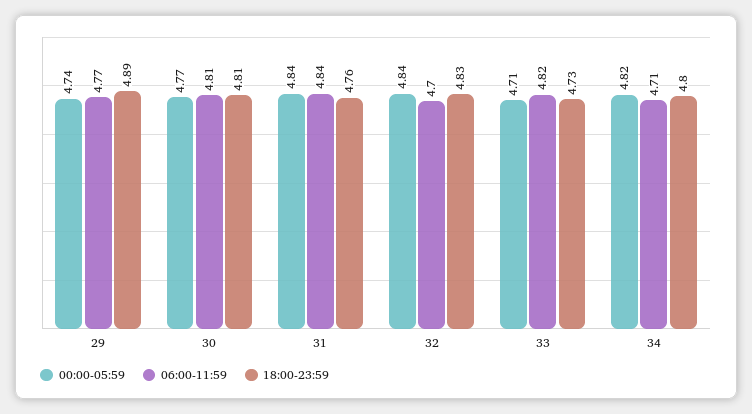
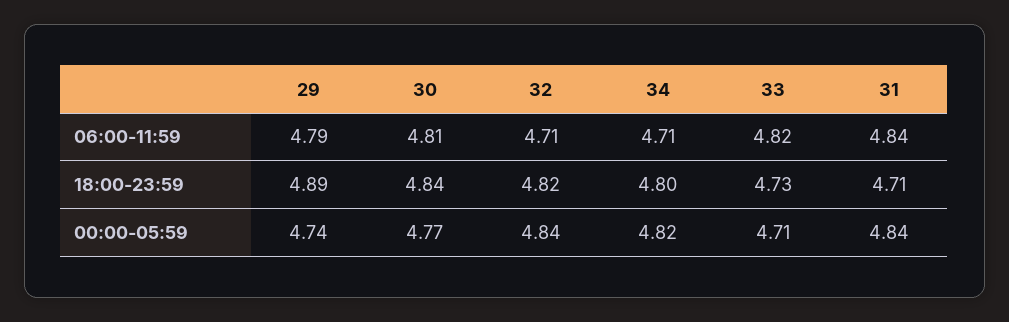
06:00-11:59, 29: 4.77 -> 4.79
18:00-23:59, 30: 4.81 -> 4.84
18:00-23:59, 31: 4.76 -> 4.71
06:00-11:59, 32: 4.7 -> 4.71
18:00-23:59, 32: 4.83 -> 4.82

